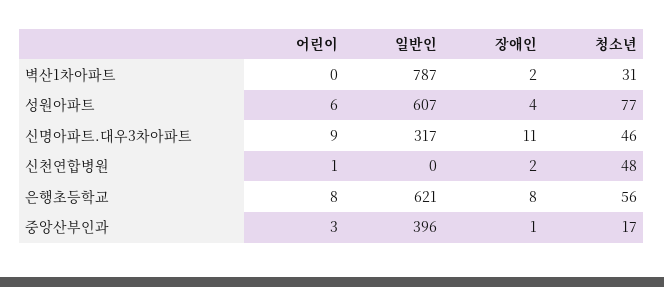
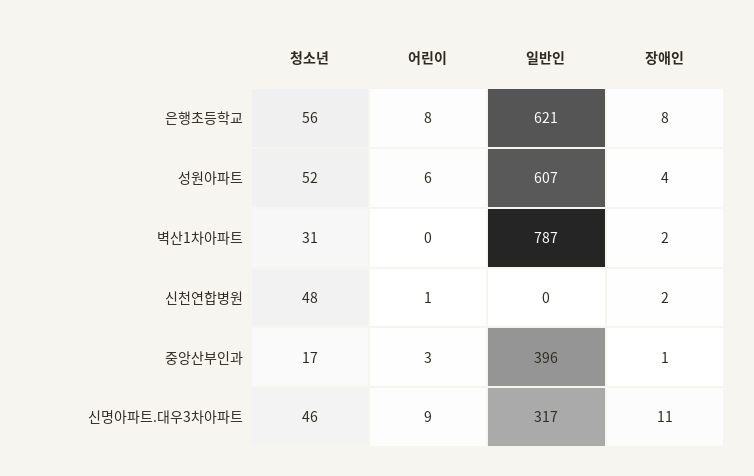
청소년, 성원아파트: 77 -> 52

